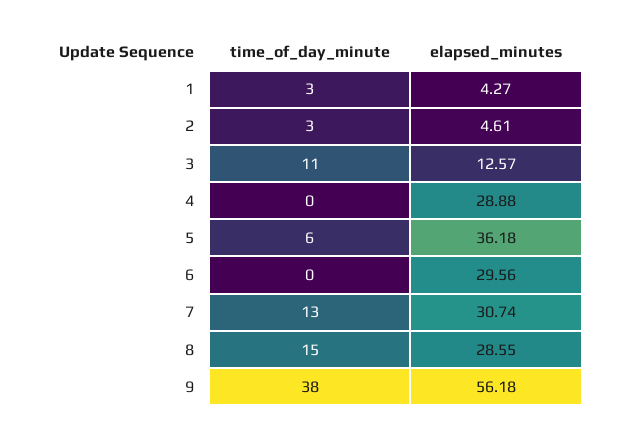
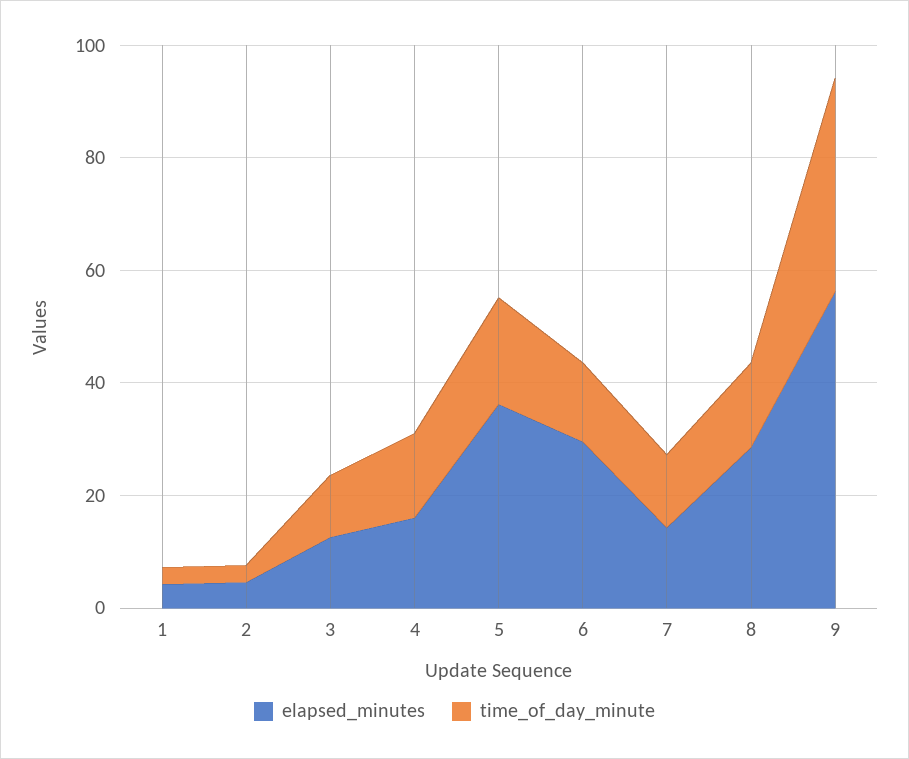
time_of_day_minute, 4: 0 -> 15
elapsed_minutes, 4: 28.88 -> 15
time_of_day_minute, 5: 6 -> 20
time_of_day_minute, 6: 0 -> 15
elapsed_minutes, 7: 30.74 -> 15

